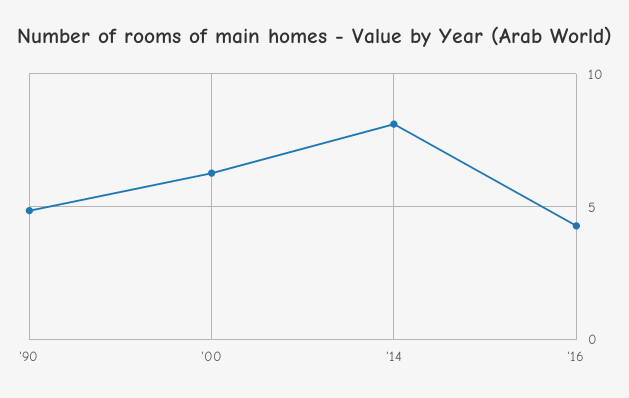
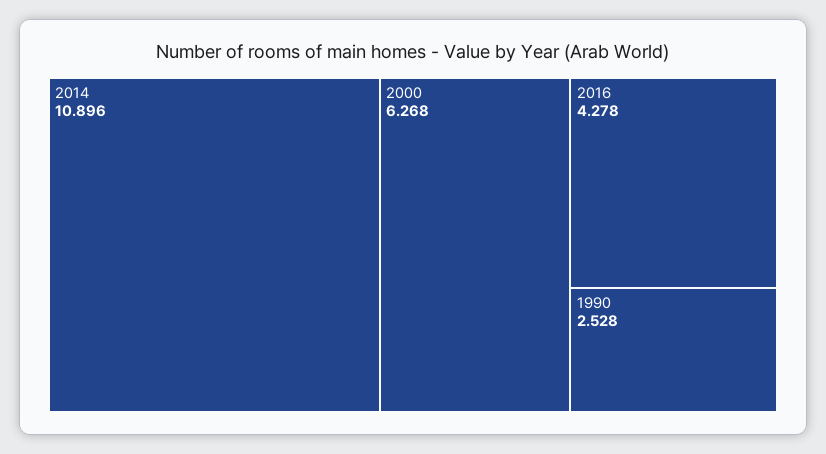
'90: 5 -> 2.528
'14: 8 -> 10.896

